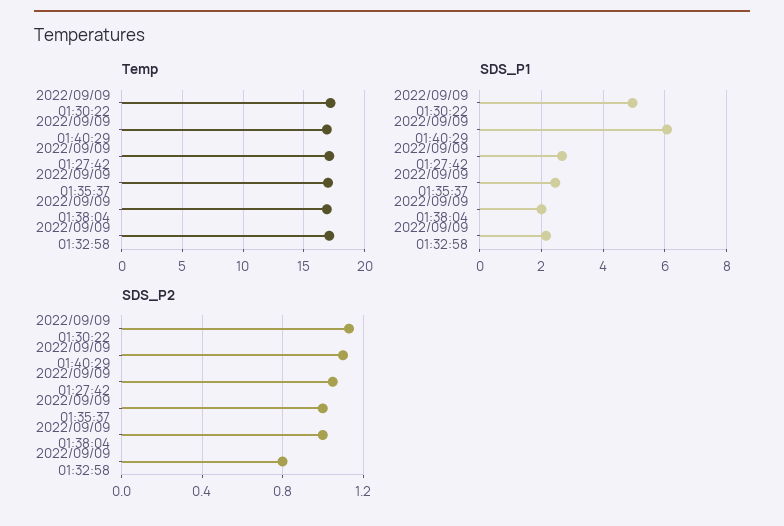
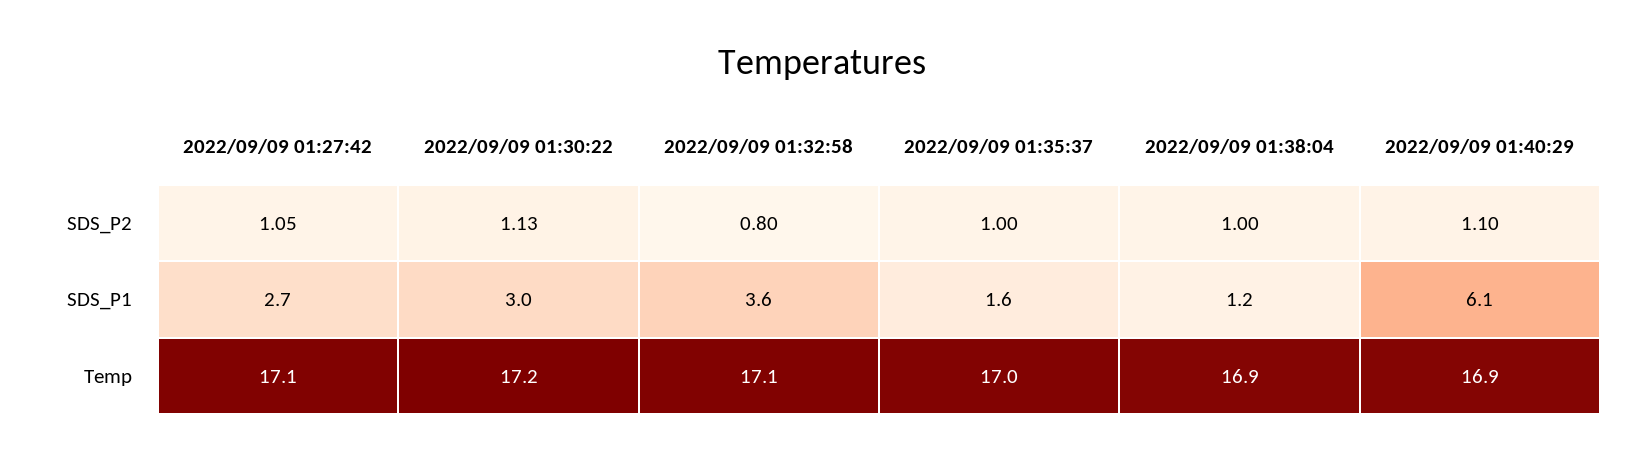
SDS_P1, 2022/09/09 01:30:22: 5 -> 3
SDS_P1, 2022/09/09 01:35:37: 2.4 -> 1.6
SDS_P1, 2022/09/09 01:38:04: 2 -> 1.2
SDS_P1, 2022/09/09 01:32:58: 2.2 -> 3.6

